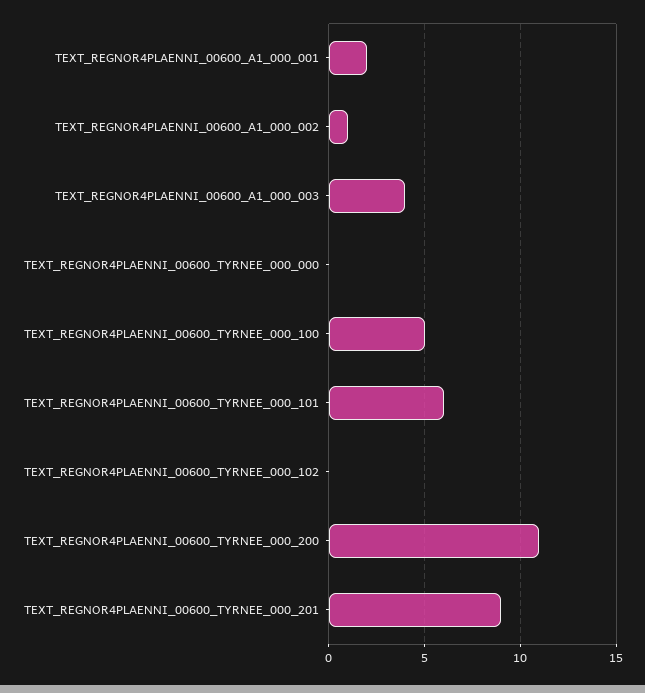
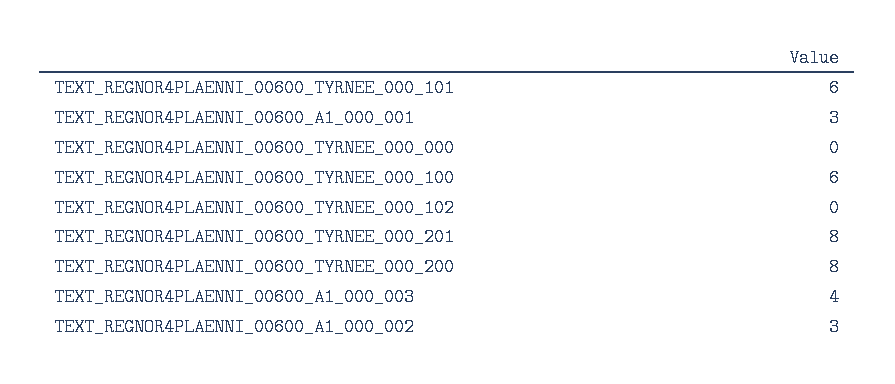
TEXT_REGNOR4PLAENNI_00600_A1_000_001: 2 -> 3
TEXT_REGNOR4PLAENNI_00600_A1_000_002: 1 -> 3
TEXT_REGNOR4PLAENNI_00600_TYRNEE_000_100: 5 -> 6
TEXT_REGNOR4PLAENNI_00600_TYRNEE_000_200: 11 -> 8
TEXT_REGNOR4PLAENNI_00600_TYRNEE_000_201: 9 -> 8

